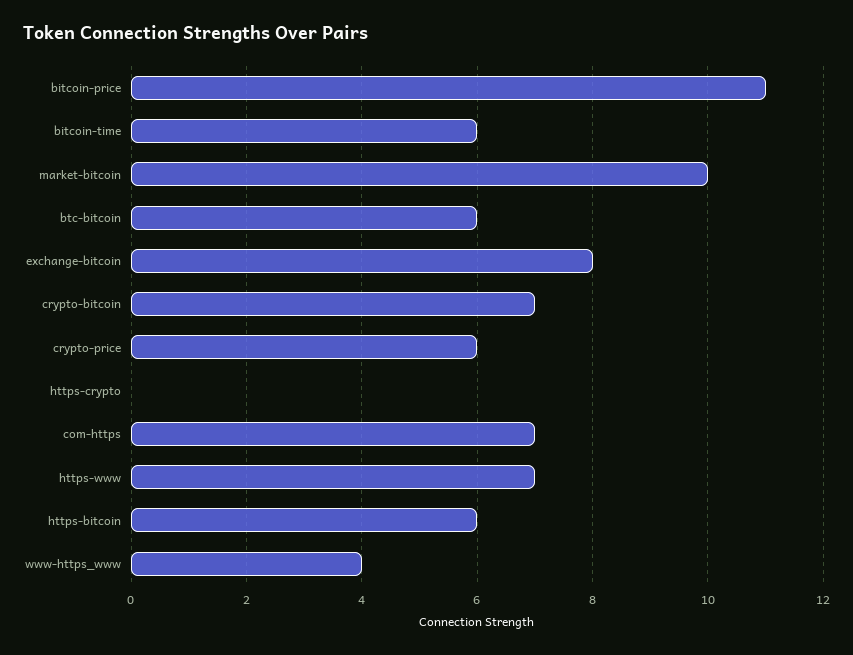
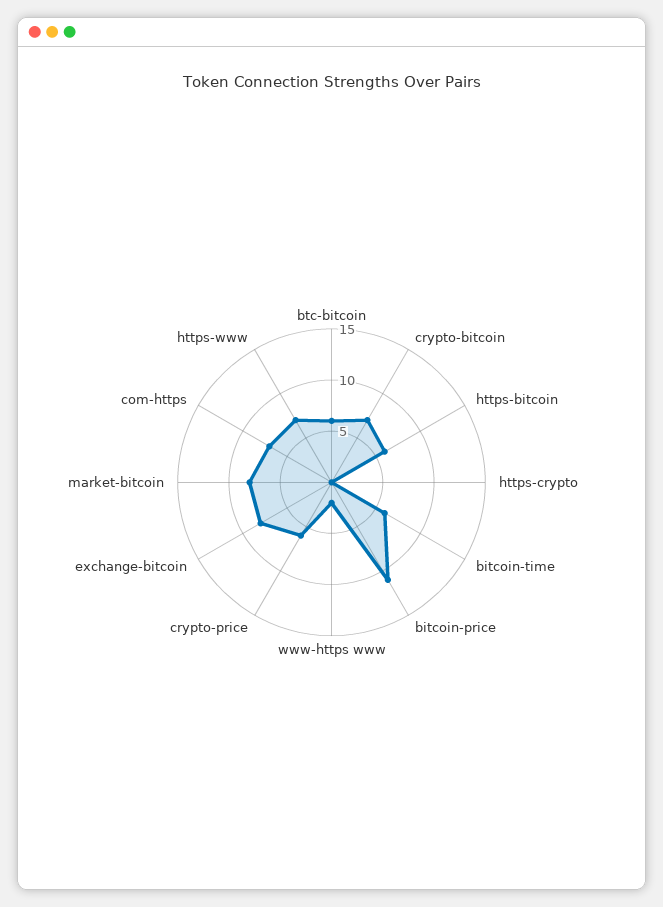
market-bitcoin: 10 -> 8
www-https_www: 4 -> 2

